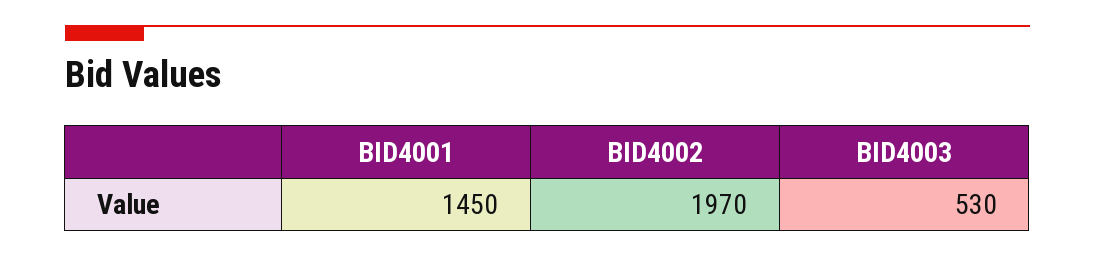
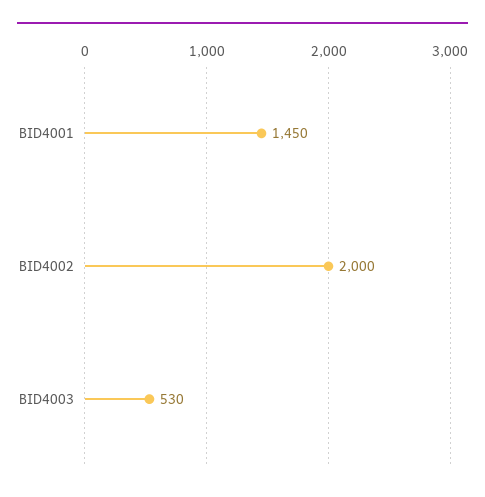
BID4002: 1970 -> 2000

